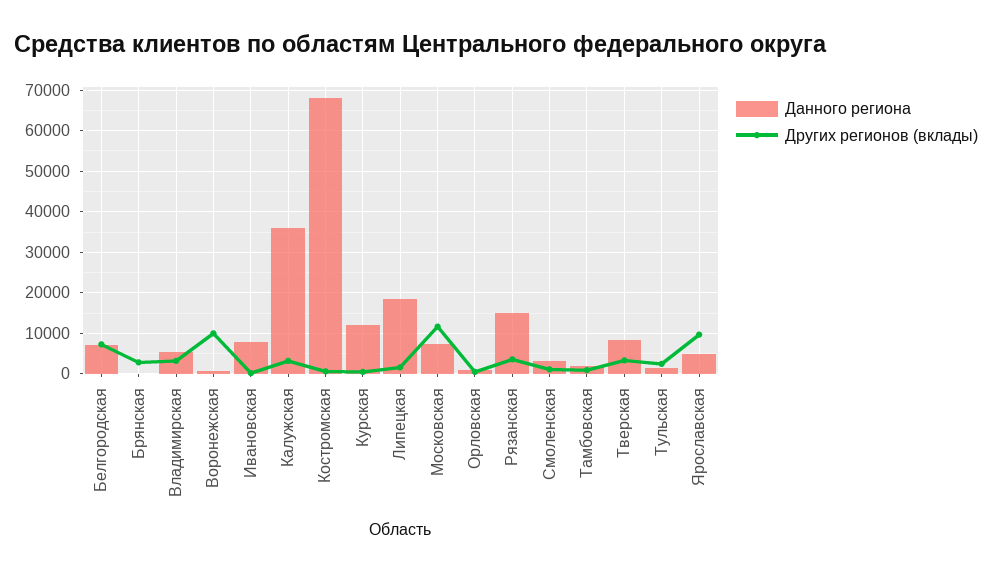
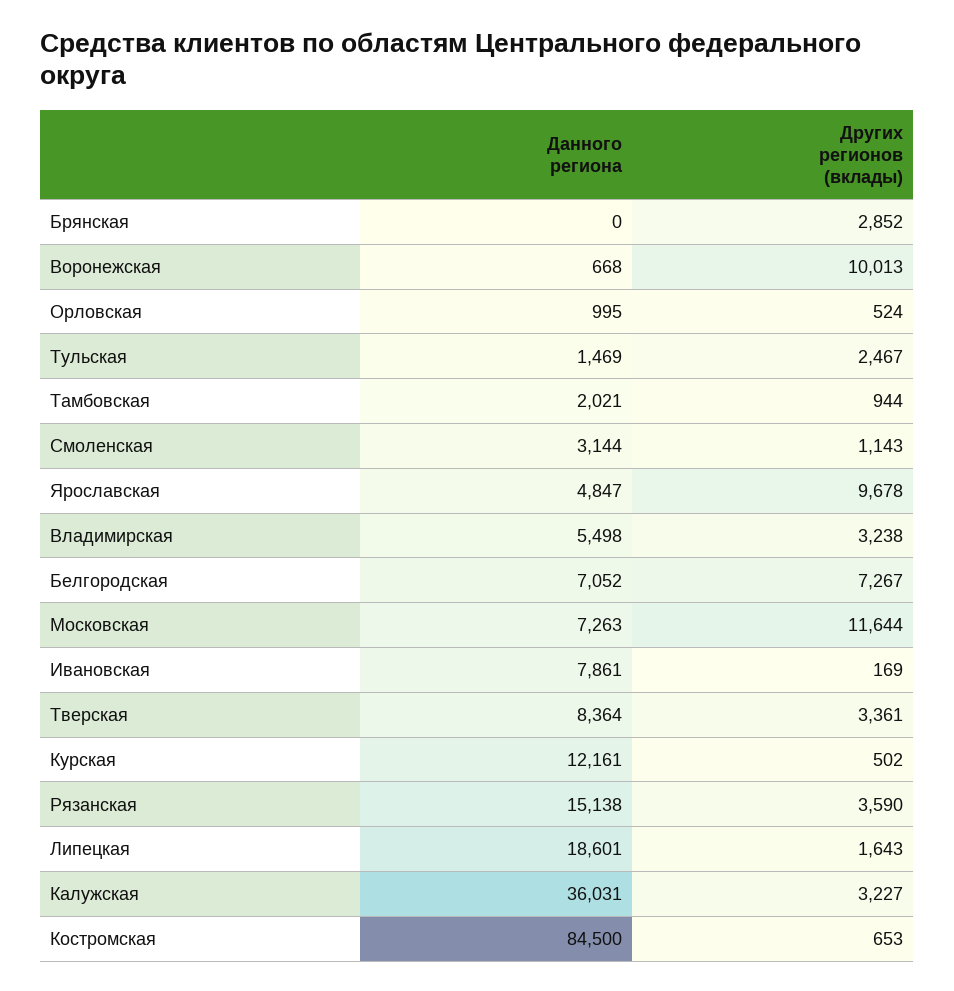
Данного региона, Костромская: 68000 -> 84500

